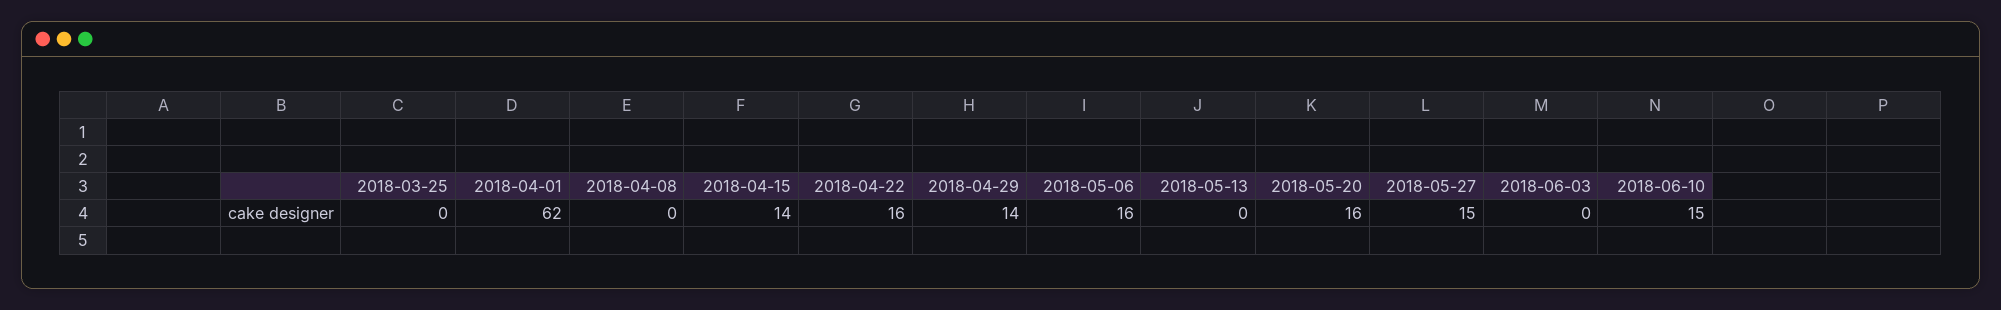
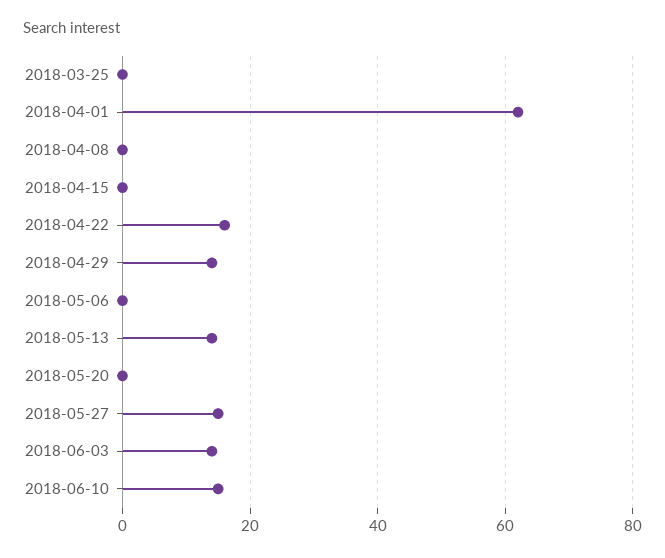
2018-04-15: 14 -> 0
2018-05-06: 16 -> 0
2018-05-13: 0 -> 15
2018-05-20: 16 -> 0
2018-06-03: 0 -> 15

